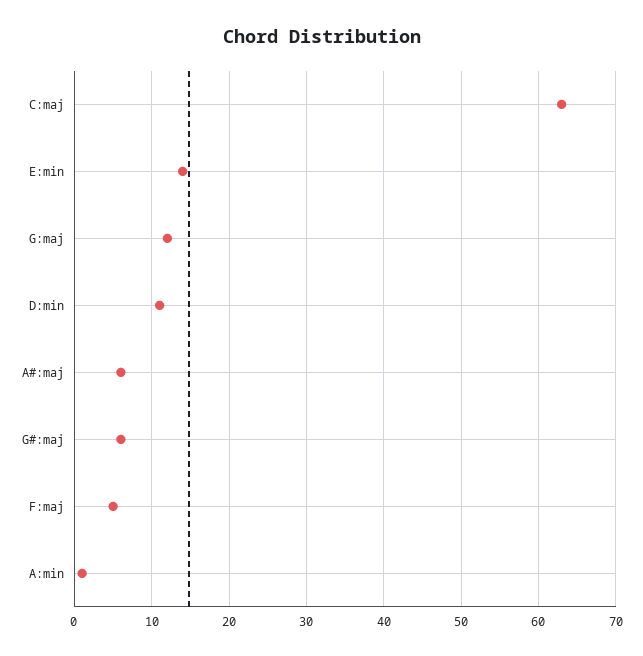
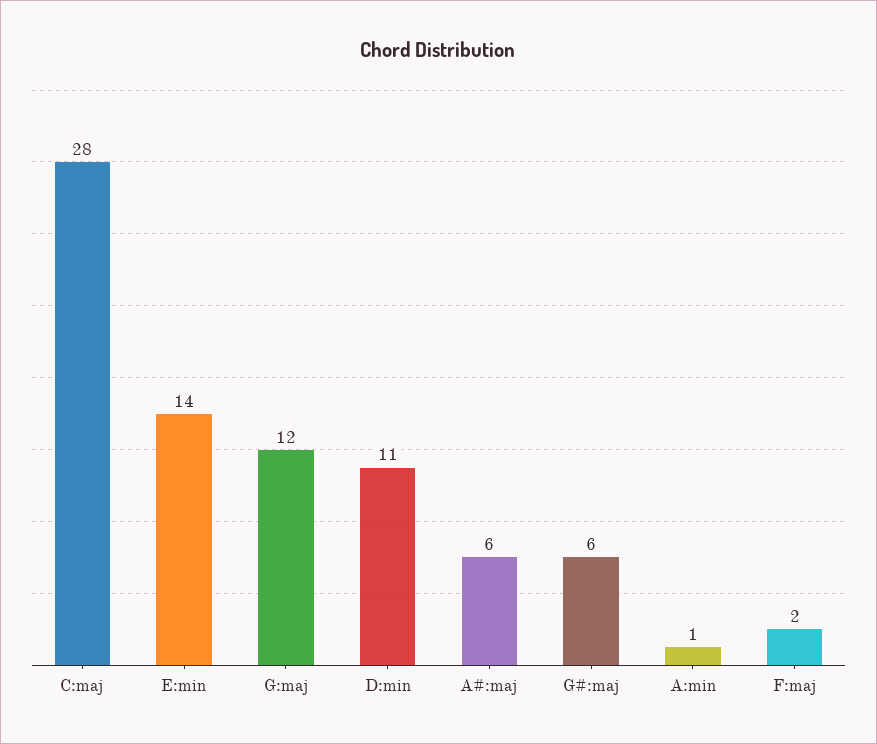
C:maj: 63 -> 28
F:maj: 5 -> 2

